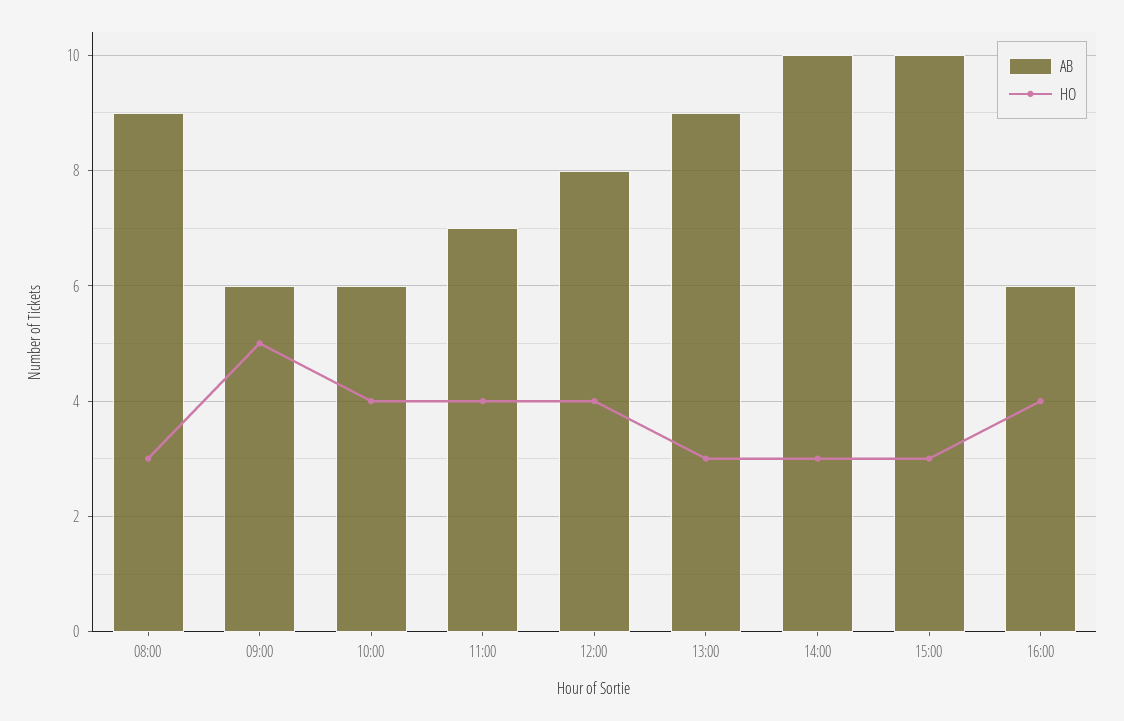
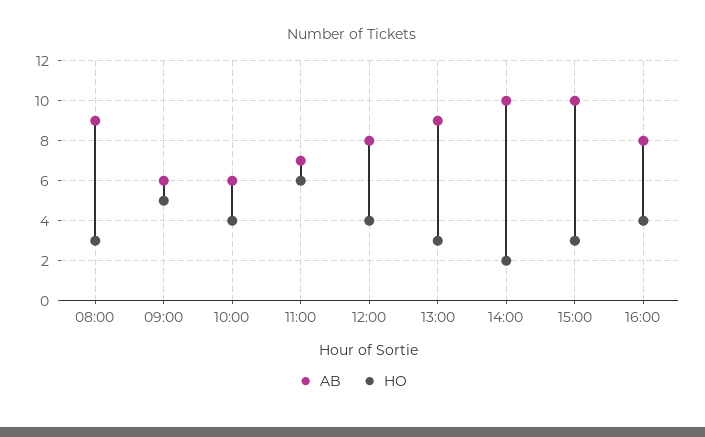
HO, 11:00: 4 -> 6
HO, 14:00: 3 -> 2
AB, 16:00: 6 -> 8

